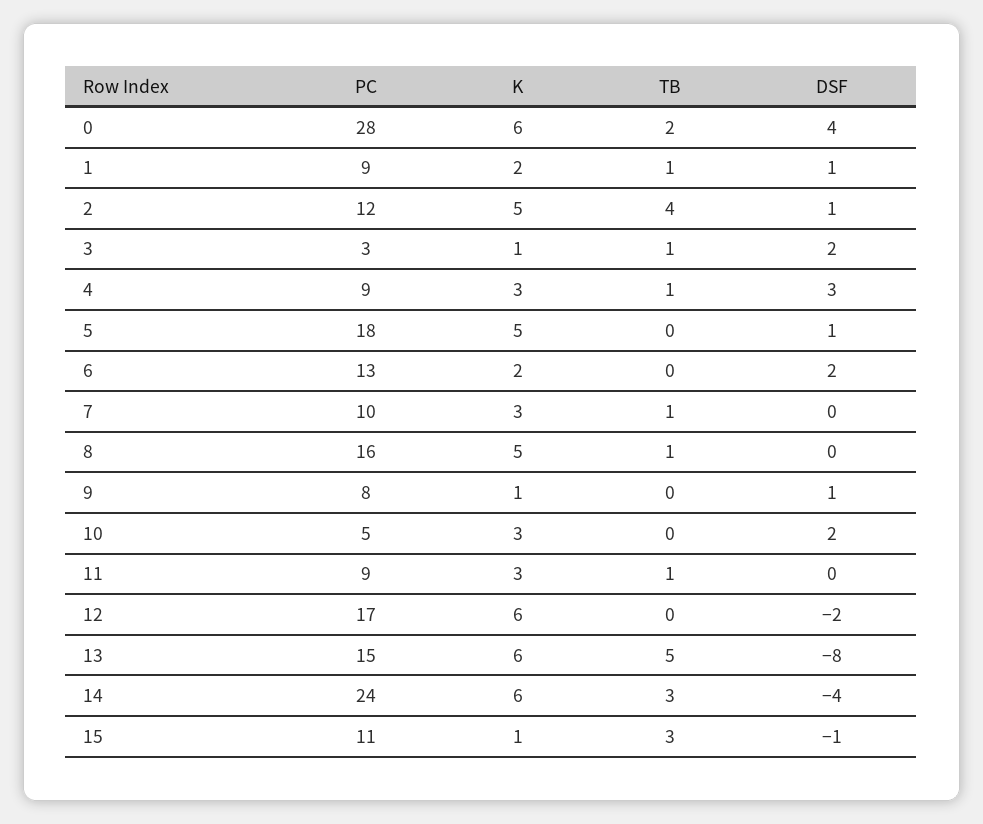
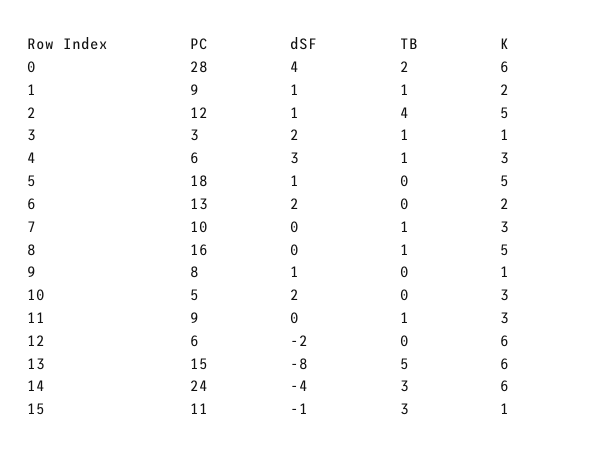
PC, 4: 9 -> 6
PC, 12: 17 -> 6

